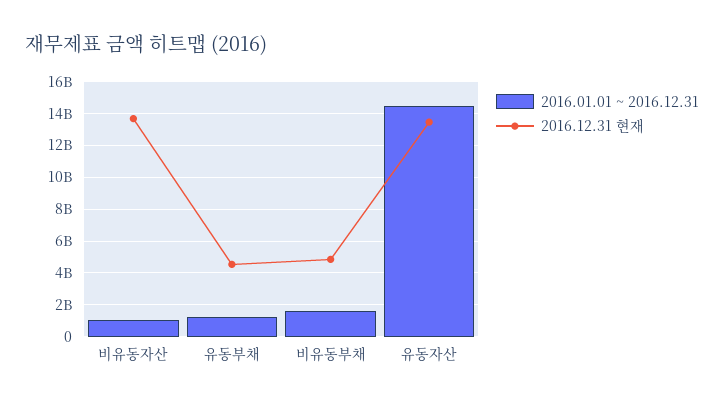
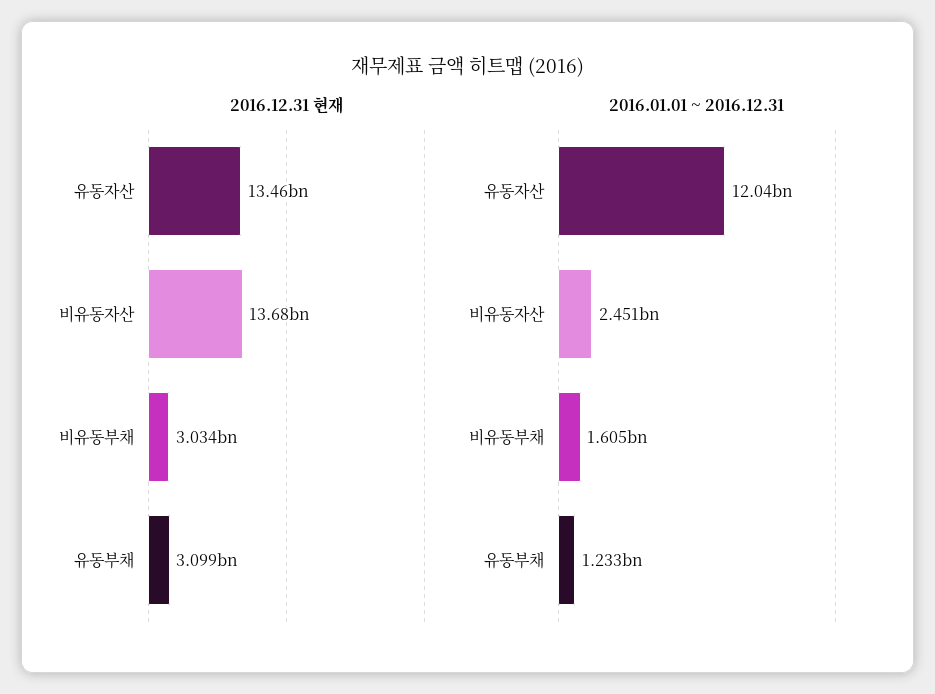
2016.01.01 ~ 2016.12.31, 비유동자산: 1000000000 -> 2451000000
2016.12.31 현재, 유동부채: 4500000000 -> 3099000000
2016.12.31 현재, 비유동부채: 5000000000 -> 3034000000
2016.01.01 ~ 2016.12.31, 유동자산: 14500000000 -> 12040000000

